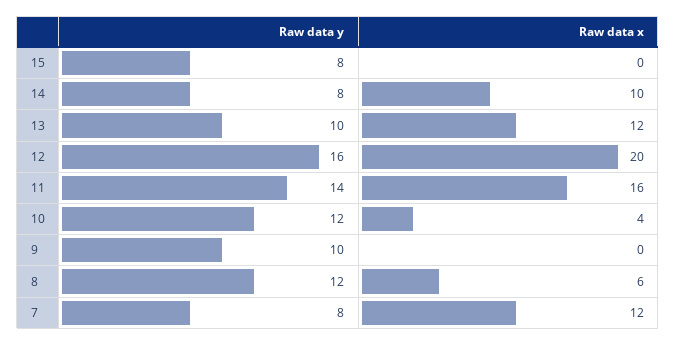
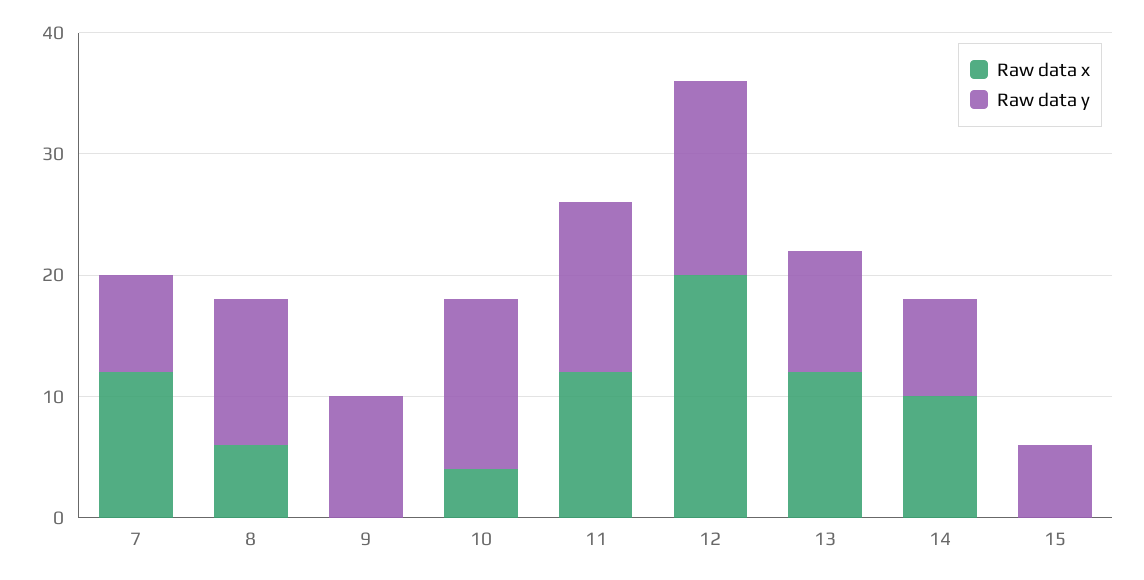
Raw data y, 15: 8 -> 6
Raw data x, 11: 16 -> 12
Raw data y, 10: 12 -> 14

